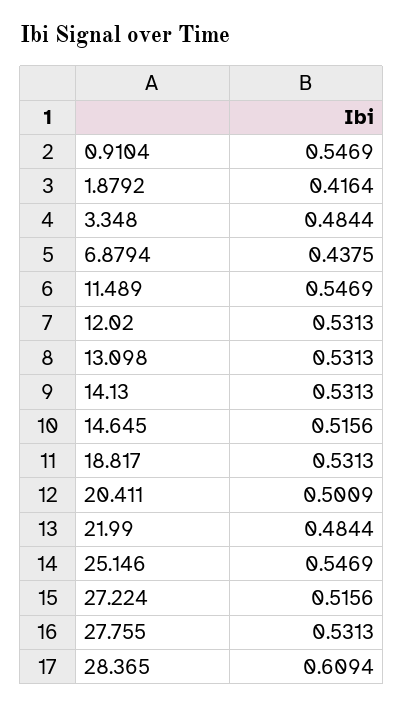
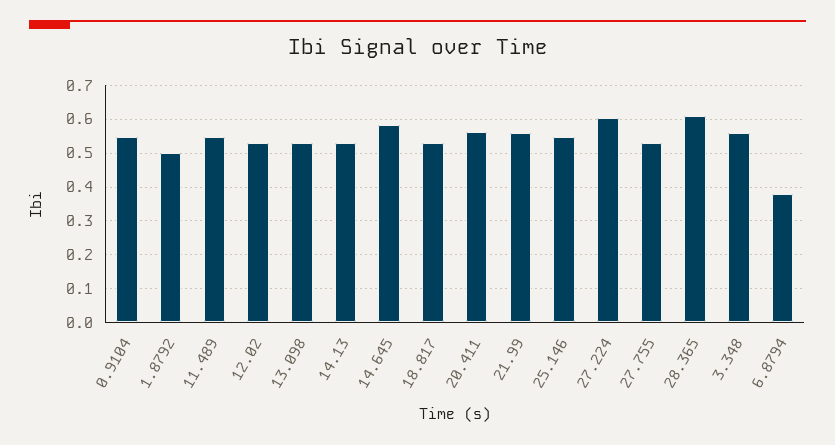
1.8792: 0.4164 -> 0.5
3.348: 0.4844 -> 0.56
6.8794: 0.4375 -> 0.38
14.645: 0.5156 -> 0.58
20.411: 0.5009 -> 0.56
21.99: 0.4844 -> 0.56
27.224: 0.5156 -> 0.6

